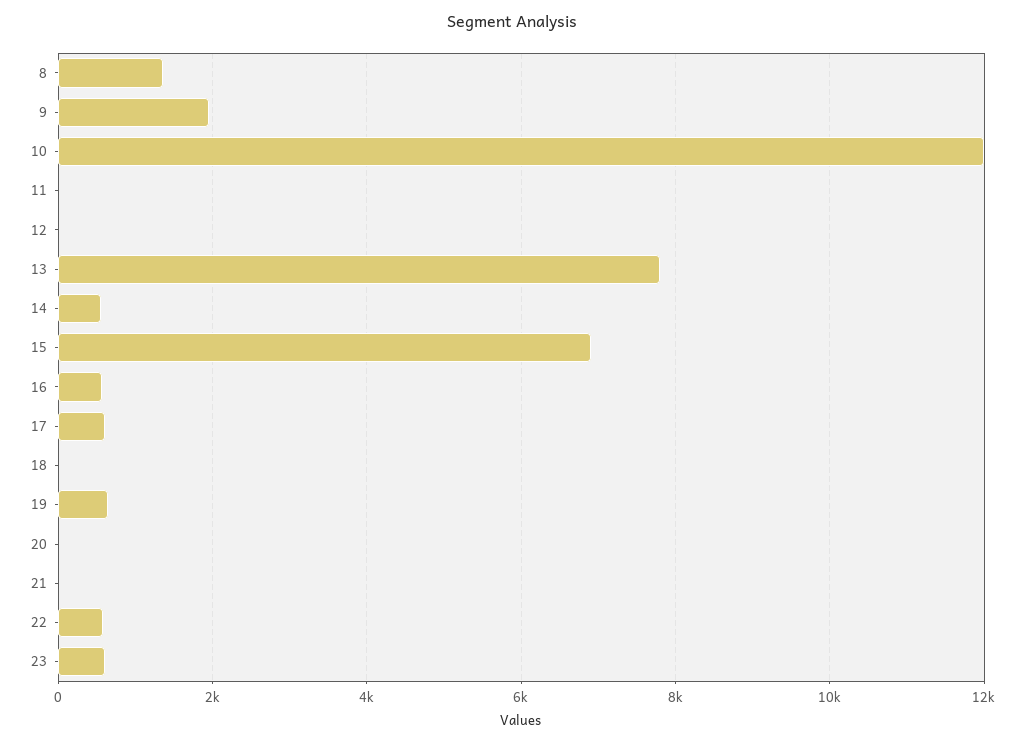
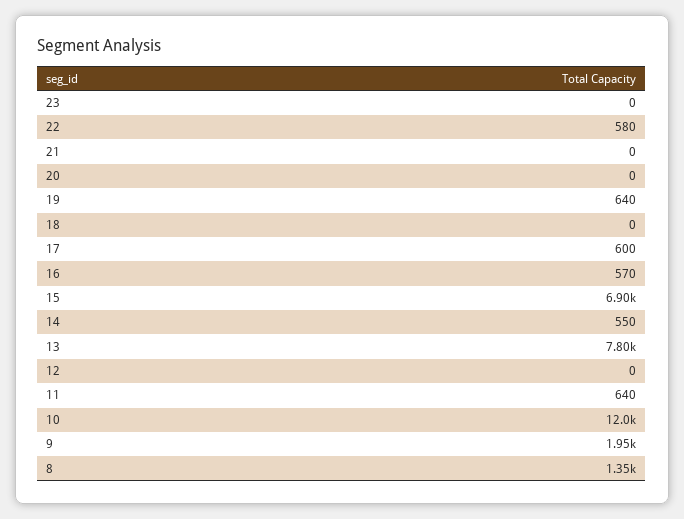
11: 0 -> 640
23: 600 -> 0

